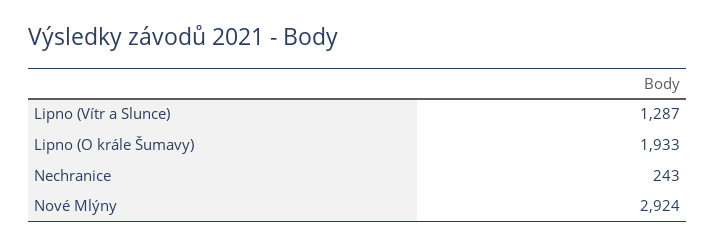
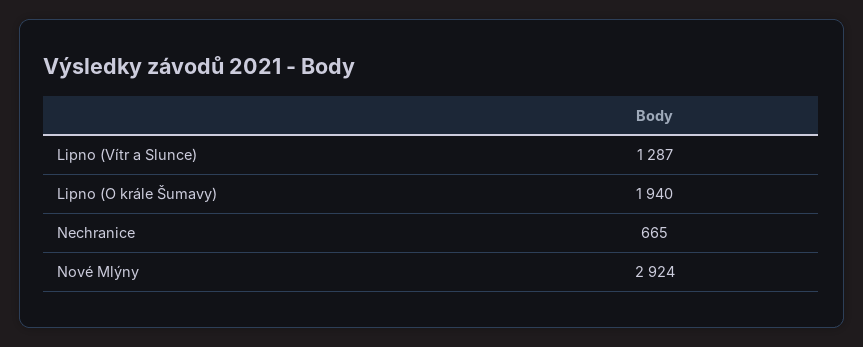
Lipno (O krále Šumavy): 1933 -> 1940
Nechranice: 243 -> 665

